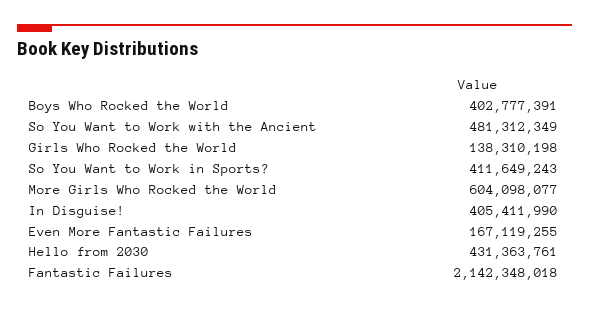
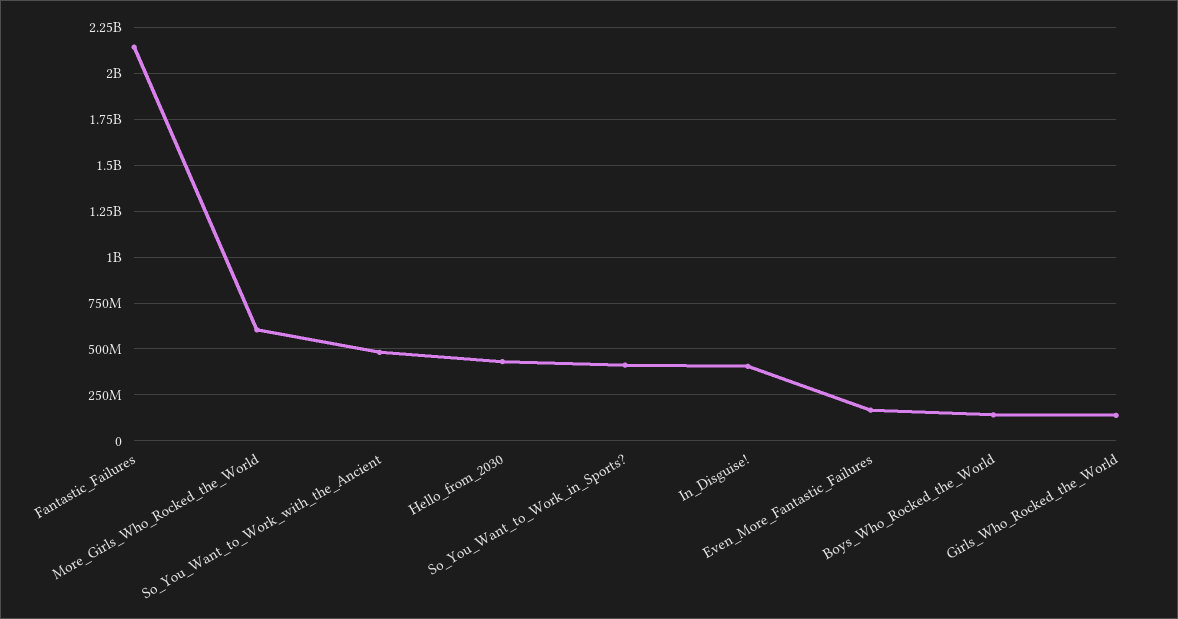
Boys Who Rocked the World: 402777391 -> 150000000

